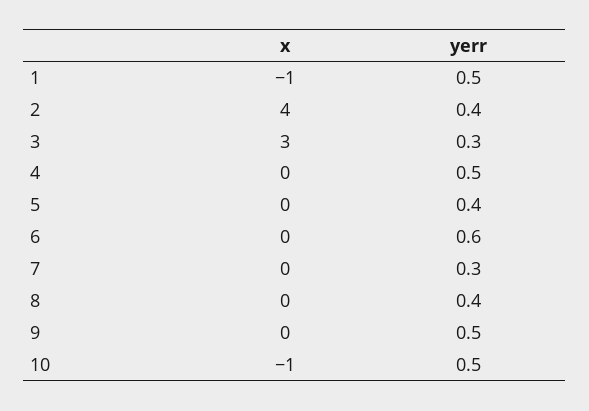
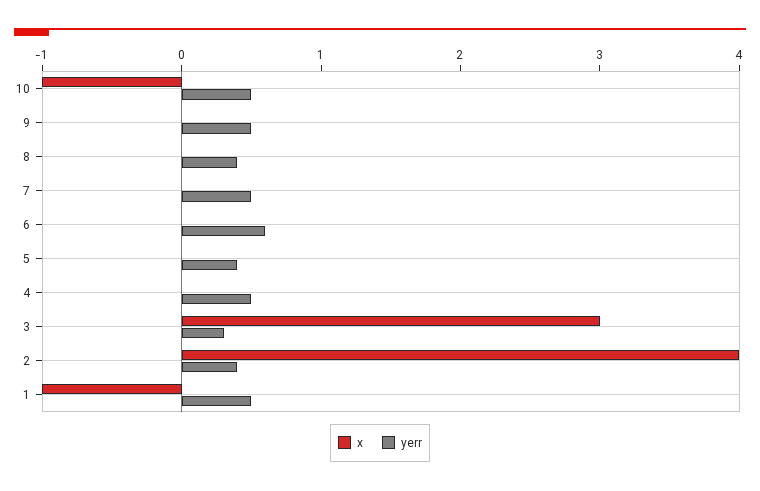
yerr, 7: 0.3 -> 0.5

